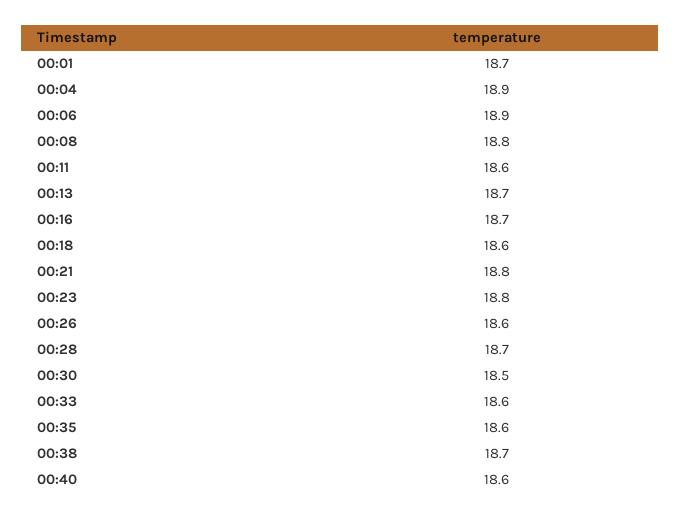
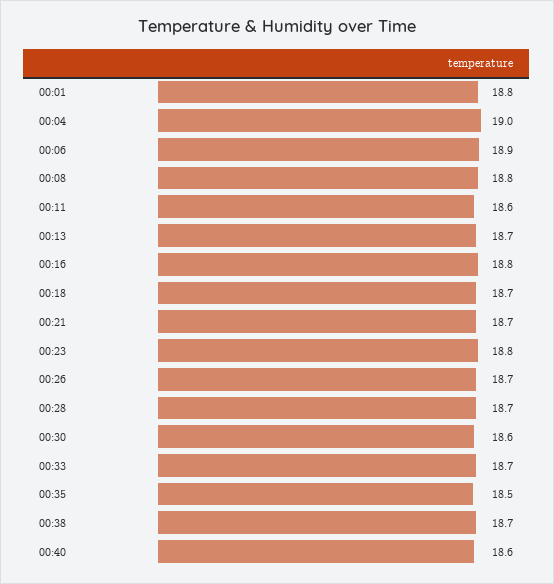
00:01: 18.7 -> 18.8
00:04: 18.9 -> 19
00:16: 18.7 -> 18.8
00:18: 18.6 -> 18.7
00:21: 18.8 -> 18.7
00:26: 18.6 -> 18.7
00:30: 18.5 -> 18.6
00:33: 18.6 -> 18.7
00:35: 18.6 -> 18.5

